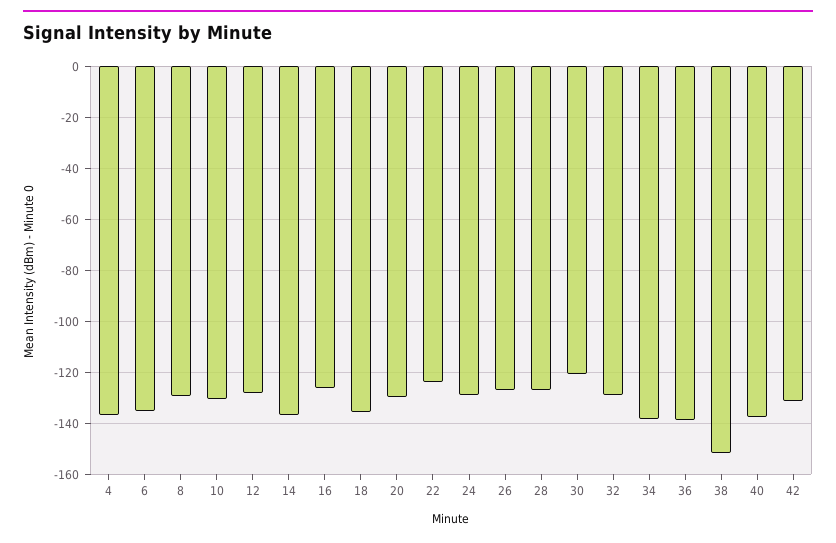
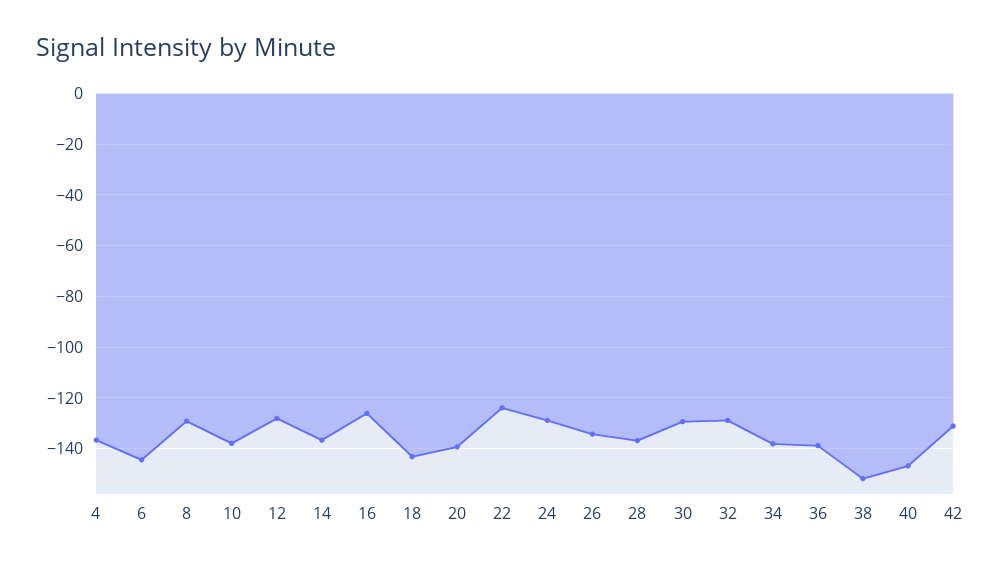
6: -135 -> -145
10: -130 -> -137.5
18: -135 -> -142.5
20: -130 -> -140
26: -127.5 -> -135
28: -127.5 -> -137.5
30: -120 -> -130
40: -137.5 -> -147.5

